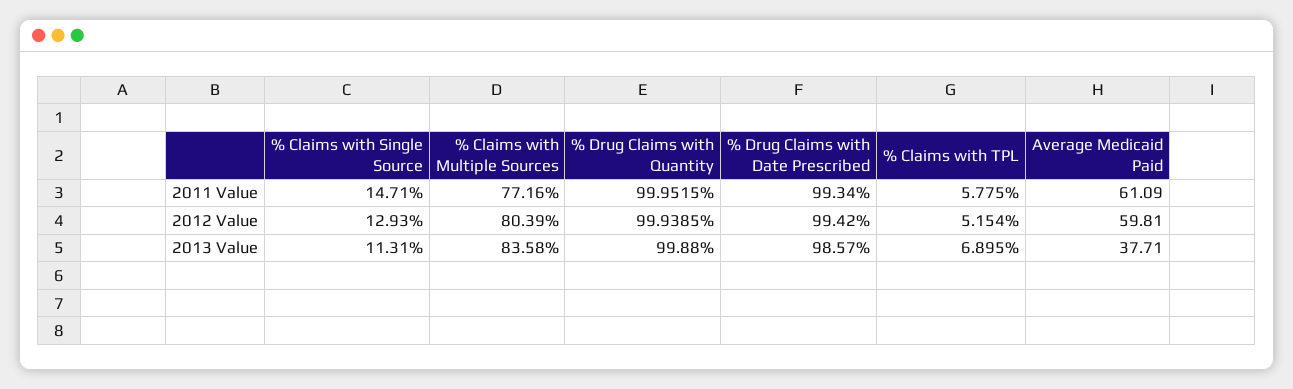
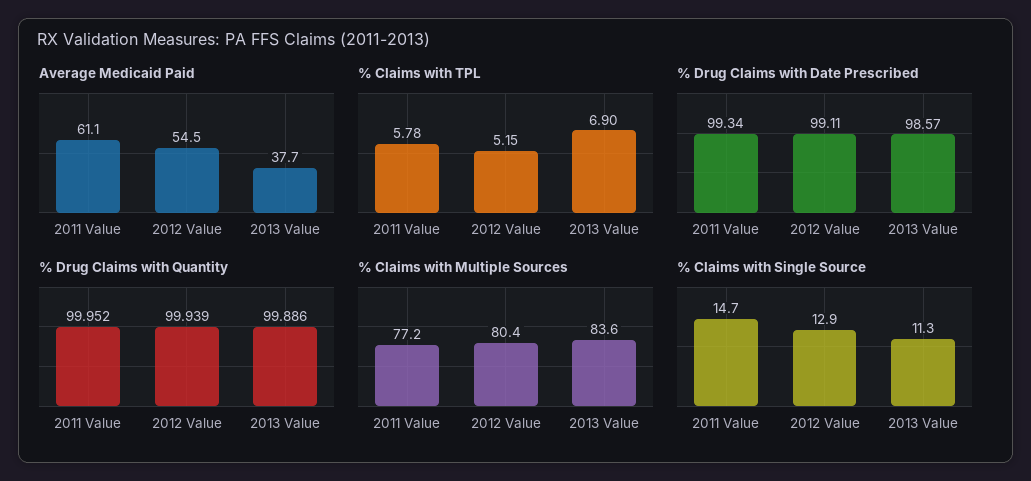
% Drug Claims with Date Prescribed, 2012 Value: 99.42 -> 99.11
Average Medicaid Paid, 2012 Value: 59.81 -> 54.5
% Drug Claims with Quantity, 2013 Value: 99.88 -> 99.886

